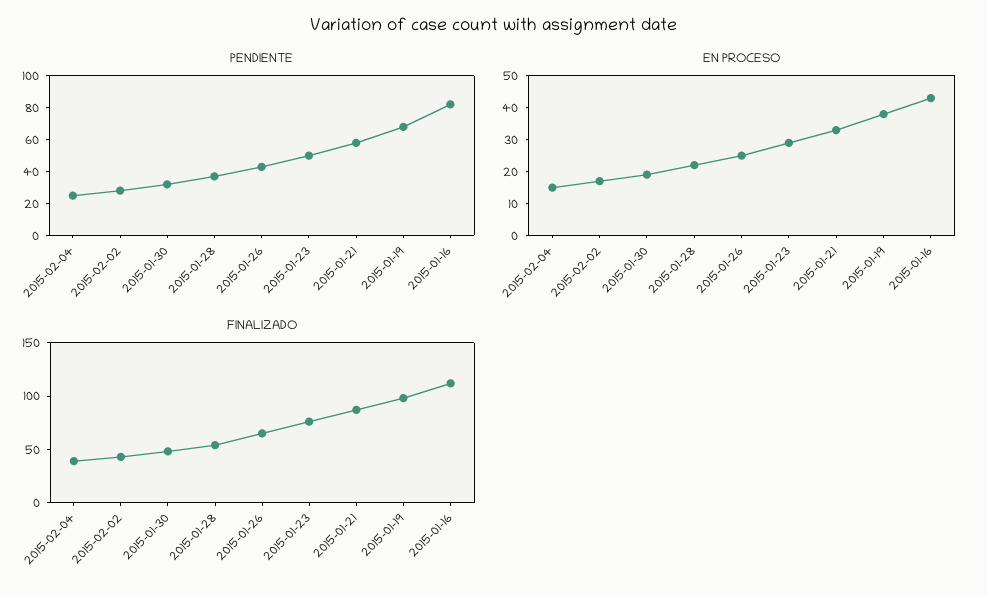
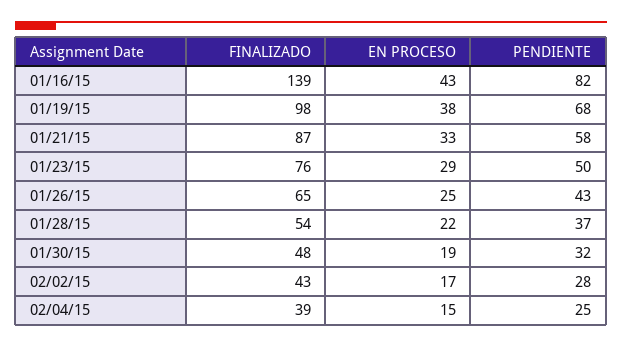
FINALIZADO, 2015-01-16: 110 -> 139

